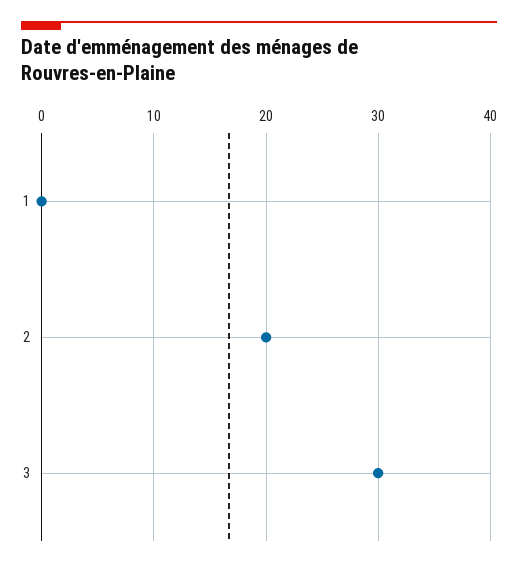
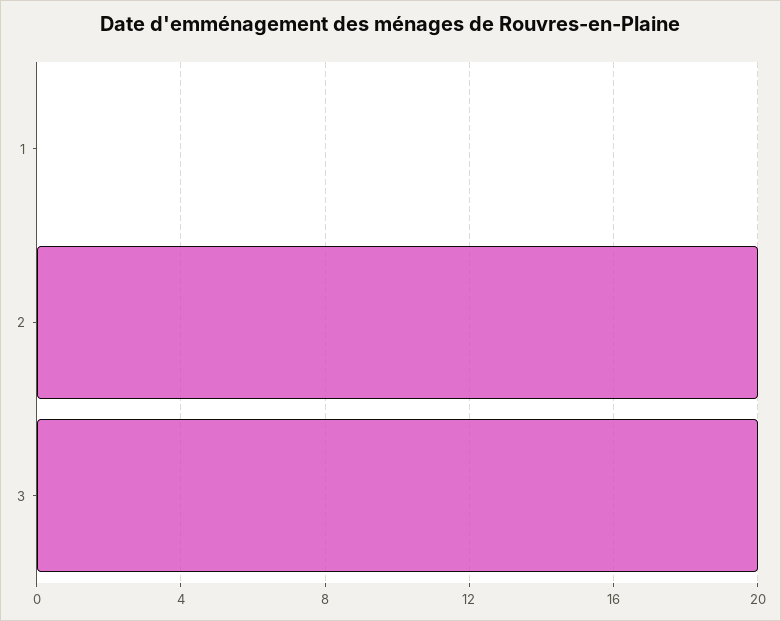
3: 30 -> 20

